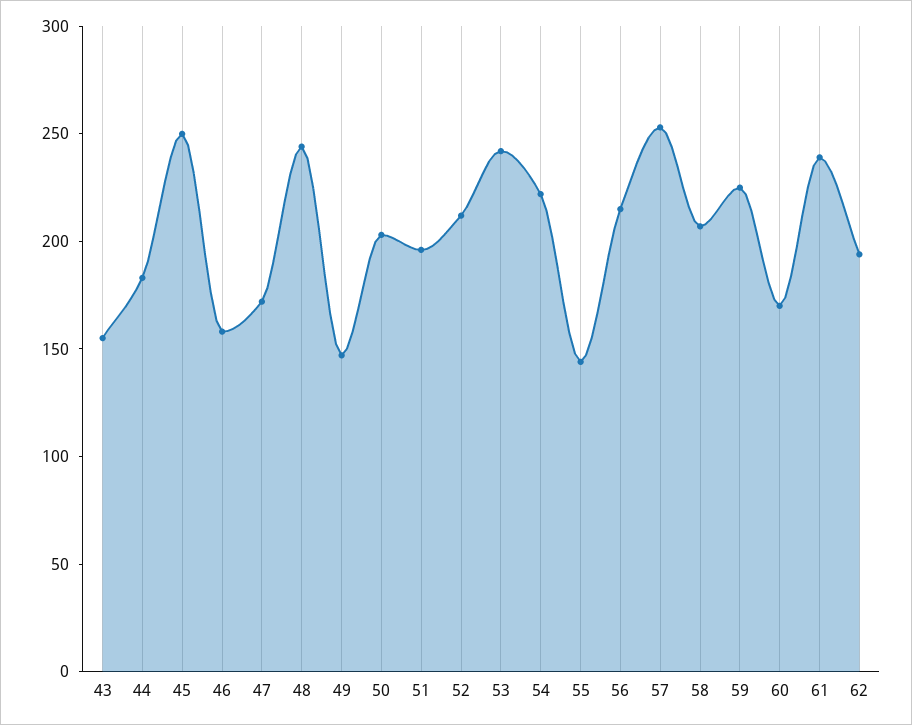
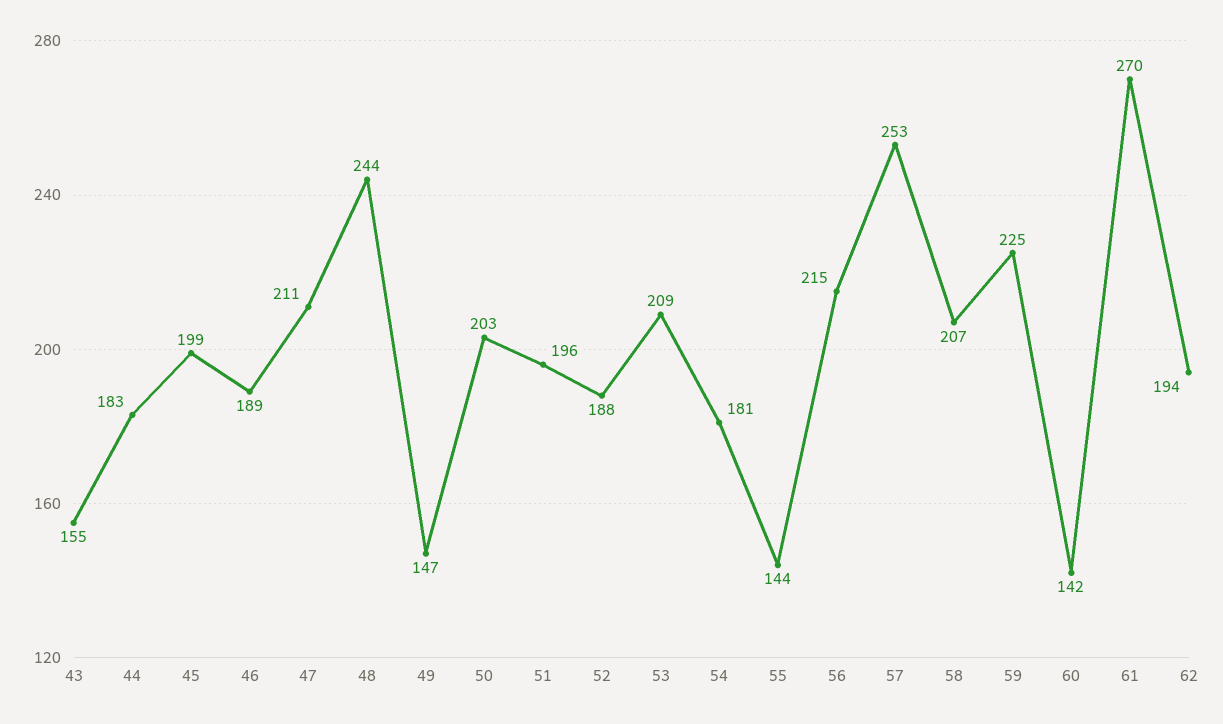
45: 250 -> 199
46: 160 -> 189
47: 170 -> 211
52: 210 -> 188
53: 240 -> 209
54: 220 -> 181
60: 170 -> 142
61: 240 -> 270

